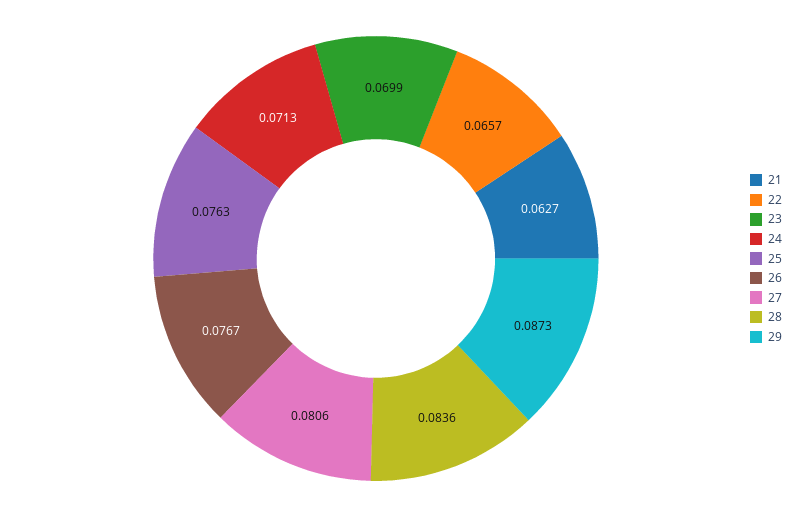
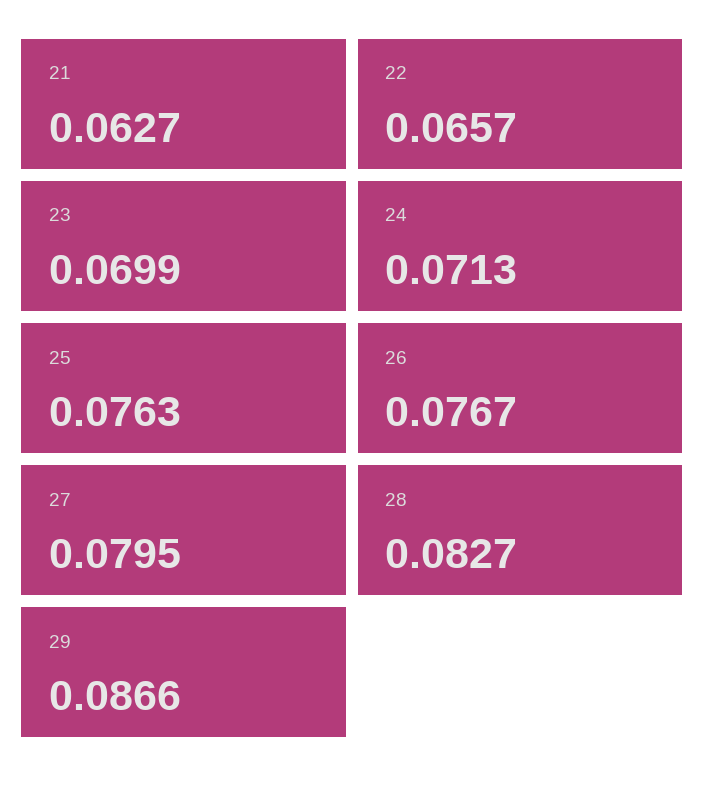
27: 0.0806 -> 0.0795
28: 0.0836 -> 0.0827
29: 0.0873 -> 0.0866

